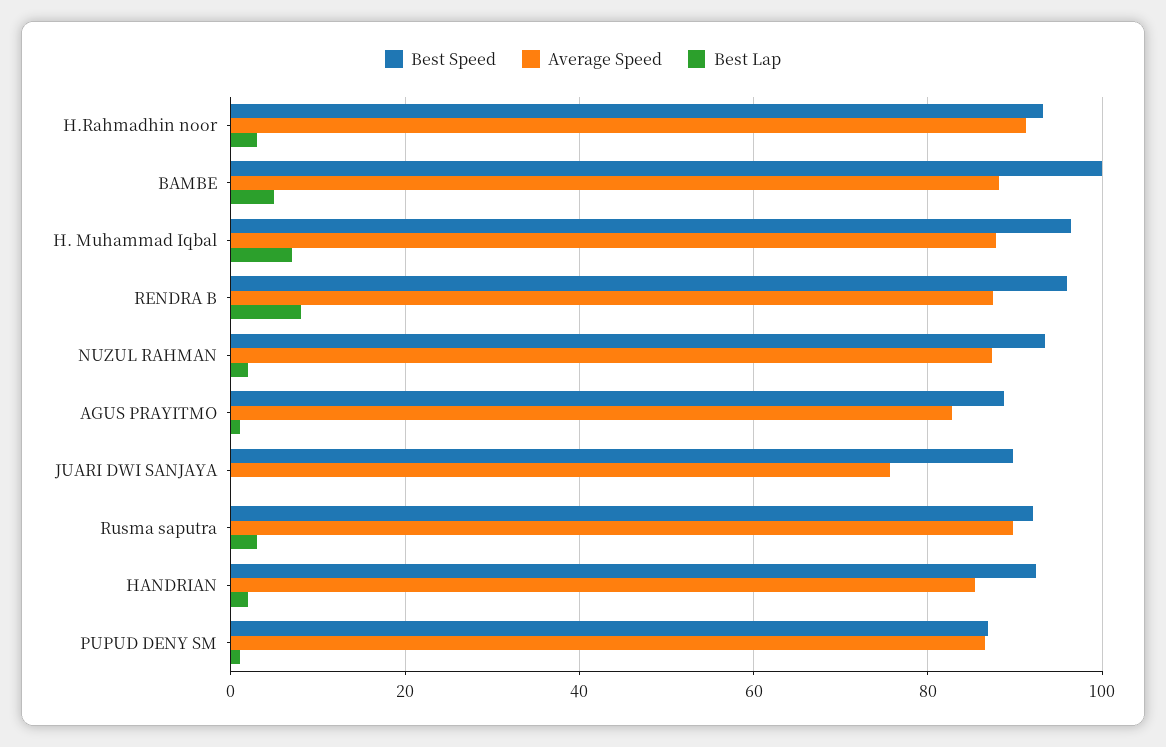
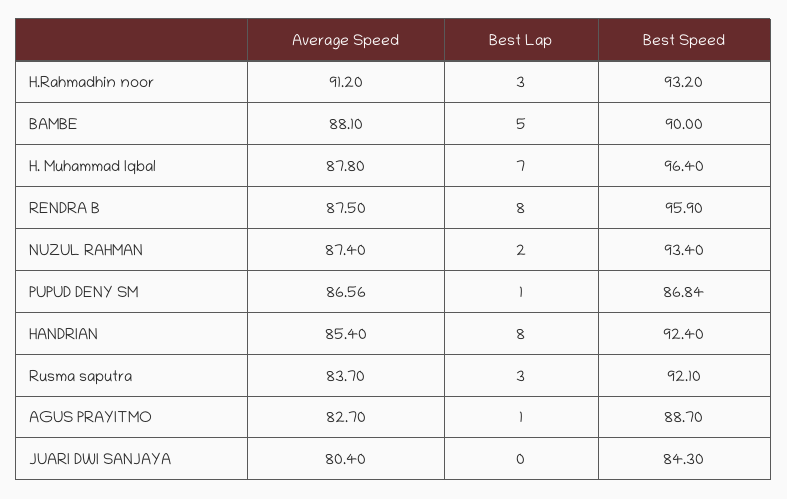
Best Speed, BAMBE: 100 -> 90
Best Speed, JUARI DWI SANJAYA: 90 -> 84.3
Average Speed, JUARI DWI SANJAYA: 76 -> 80.4
Average Speed, Rusma saputra: 90 -> 83.7
Best Lap, HANDRIAN: 2 -> 8

